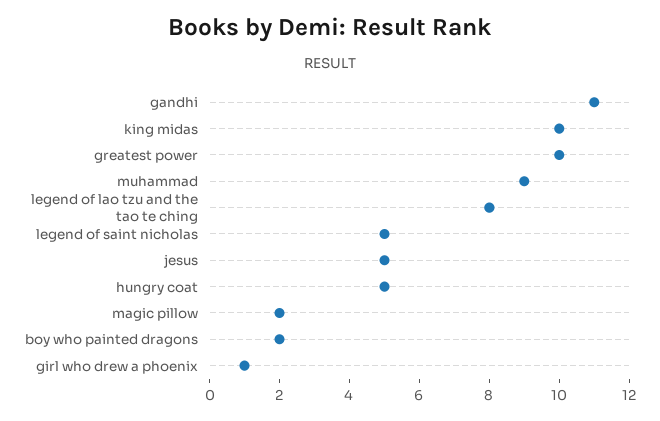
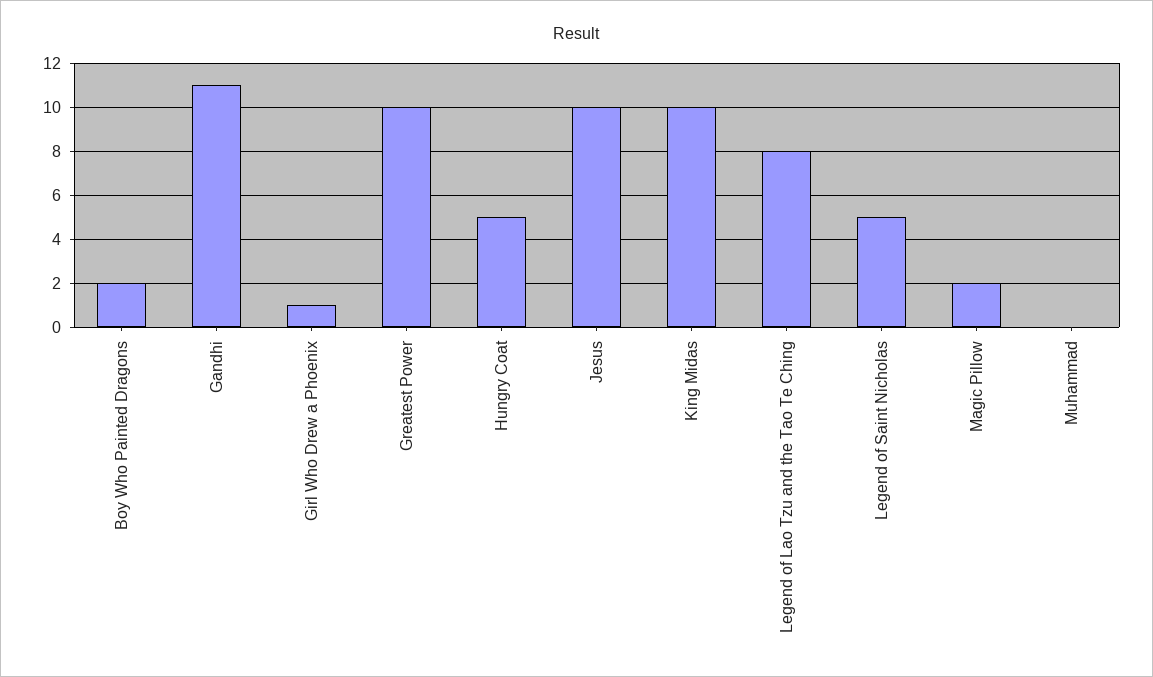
muhammad: 9 -> 0
jesus: 5 -> 10

